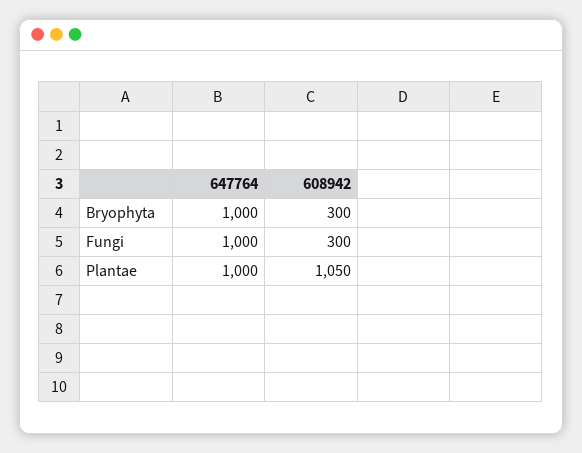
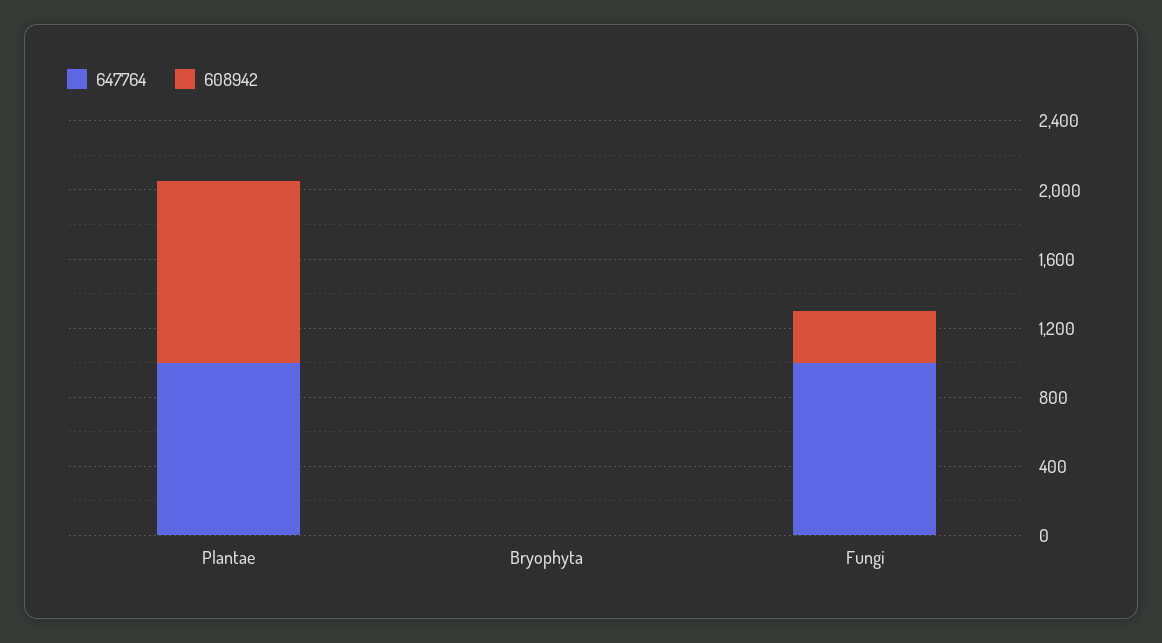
647764, Bryophyta: 1000 -> 0
608942, Bryophyta: 300 -> 0

